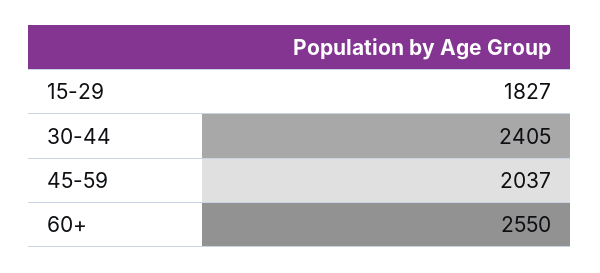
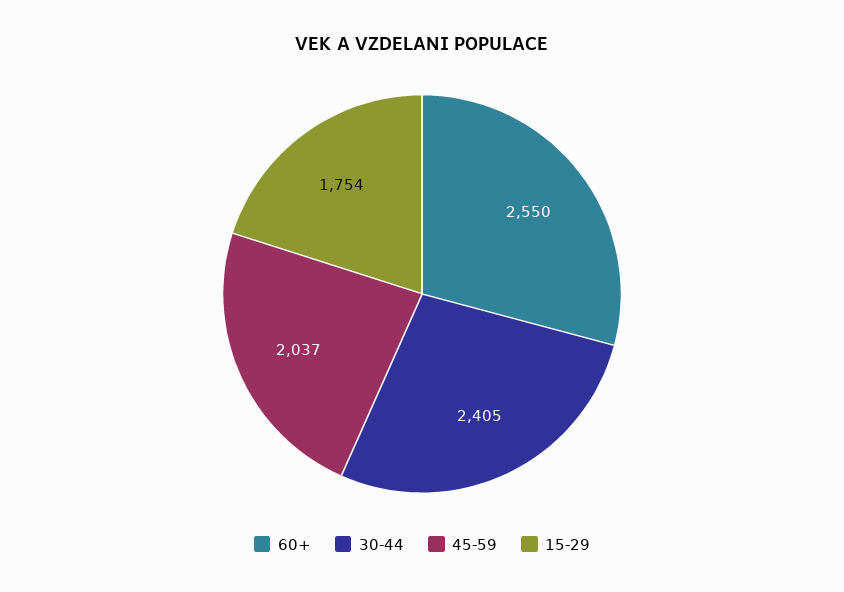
15-29: 1827 -> 1754

